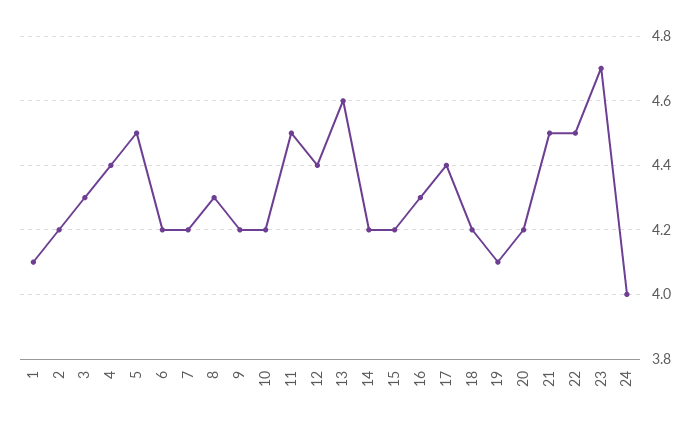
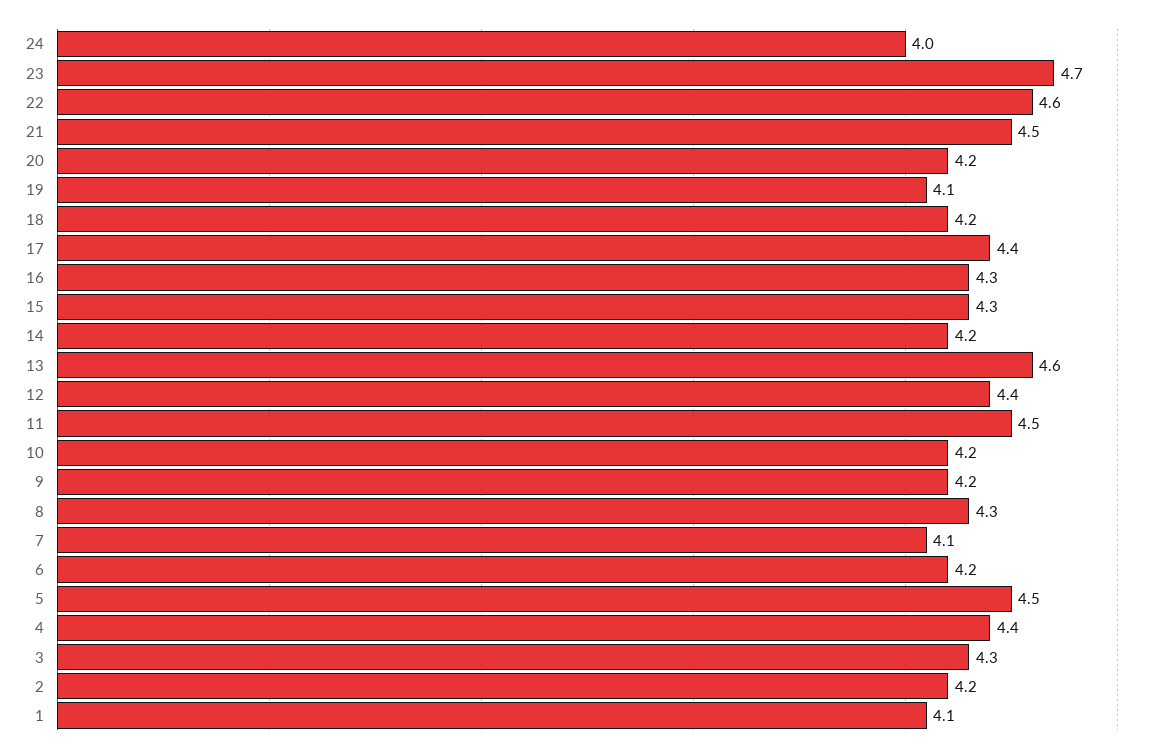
7: 4.2 -> 4.1
15: 4.2 -> 4.3
22: 4.5 -> 4.6

